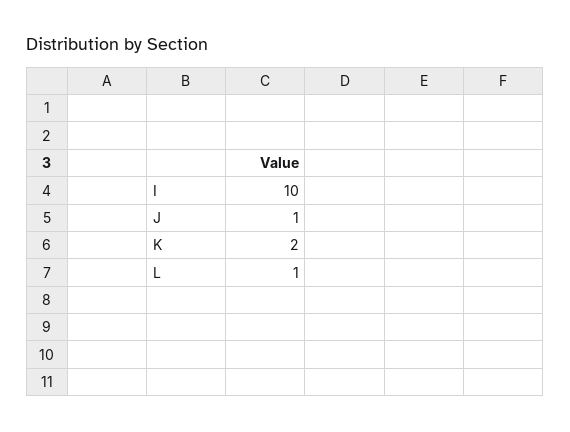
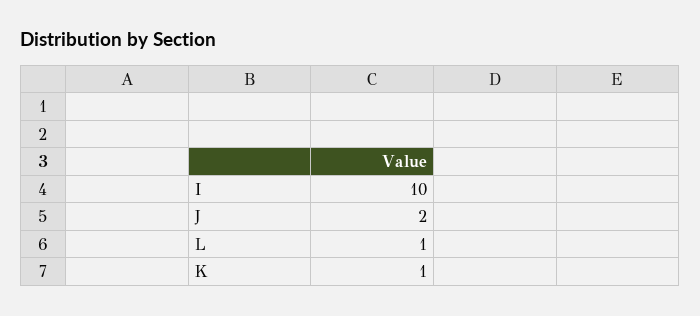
J: 1 -> 2
K: 2 -> 1

